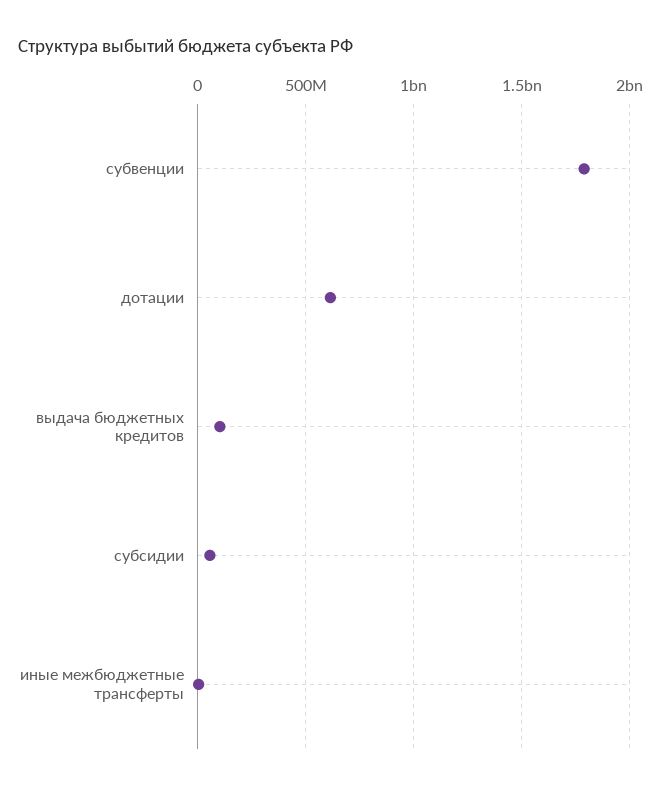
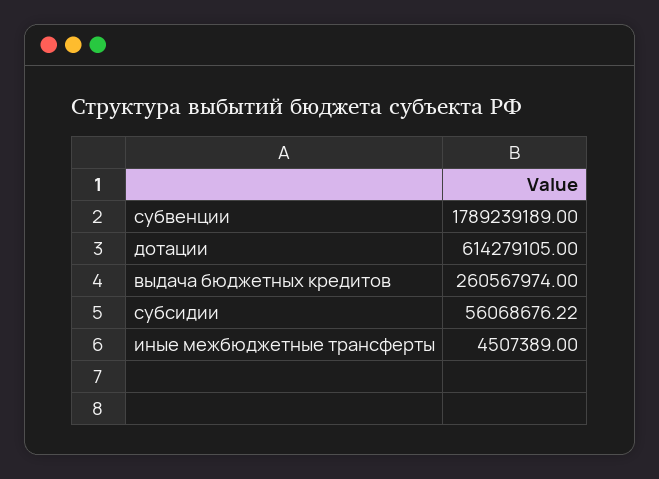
выдача бюджетных кредитов: 100000000 -> 260567974

